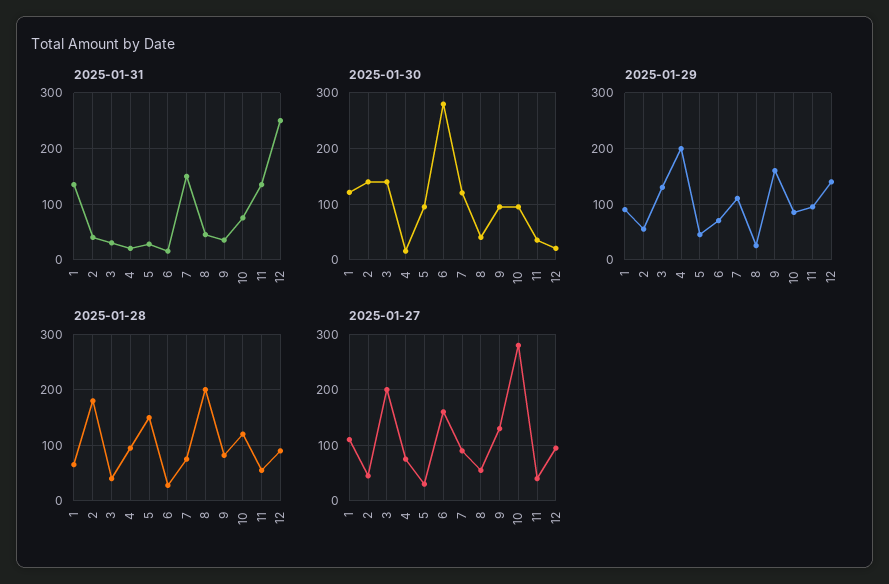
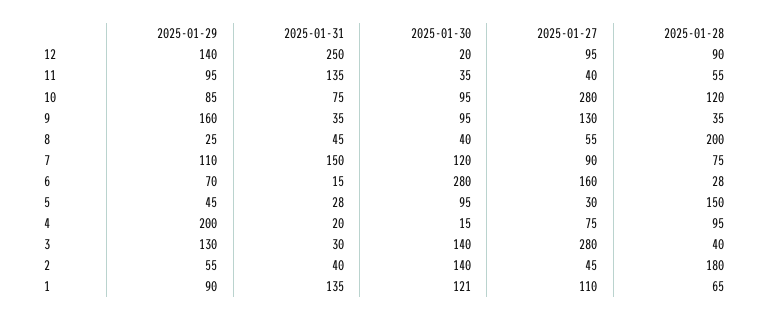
2025-01-28, 9: 80 -> 35
2025-01-27, 3: 200 -> 280

